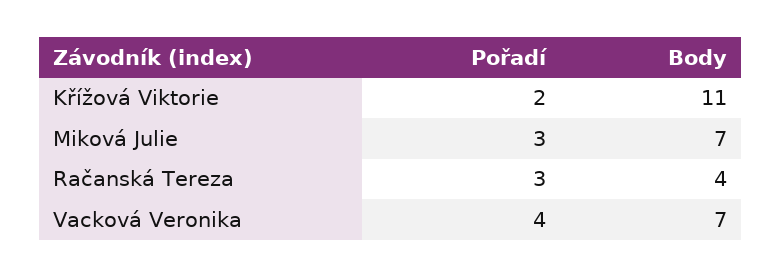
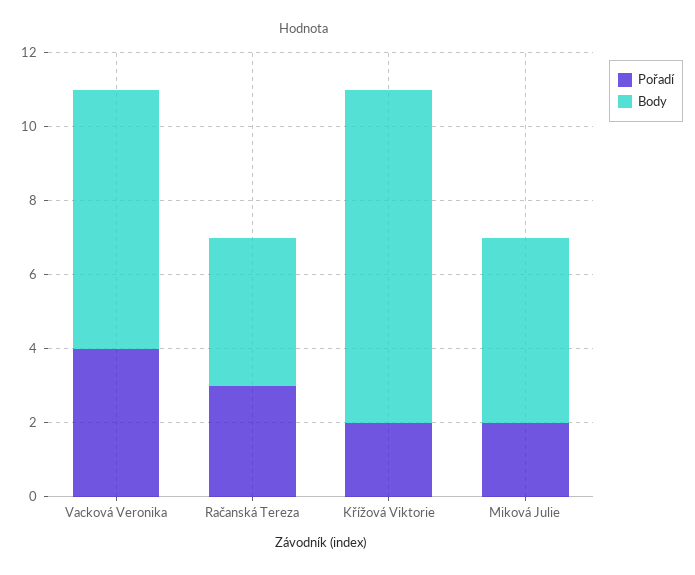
Body, Křížová Viktorie: 11 -> 9
Pořadí, Miková Julie: 3 -> 2
Body, Miková Julie: 7 -> 5

